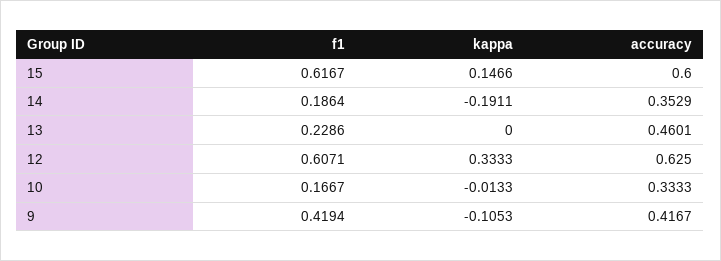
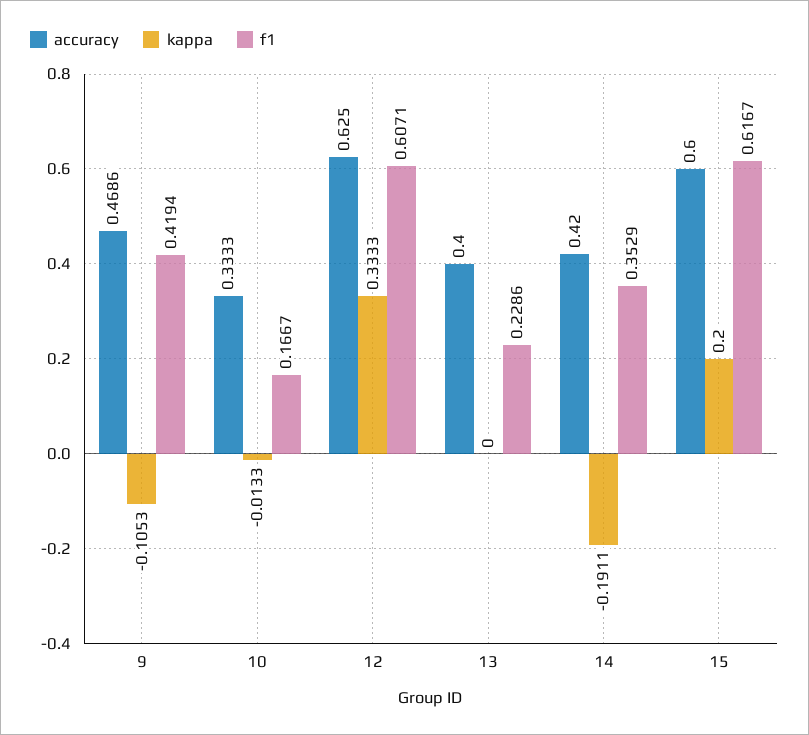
kappa, 15: 0.1466 -> 0.2
f1, 14: 0.1864 -> 0.3529
accuracy, 14: 0.3529 -> 0.42
accuracy, 13: 0.4601 -> 0.4
accuracy, 9: 0.4167 -> 0.4686

